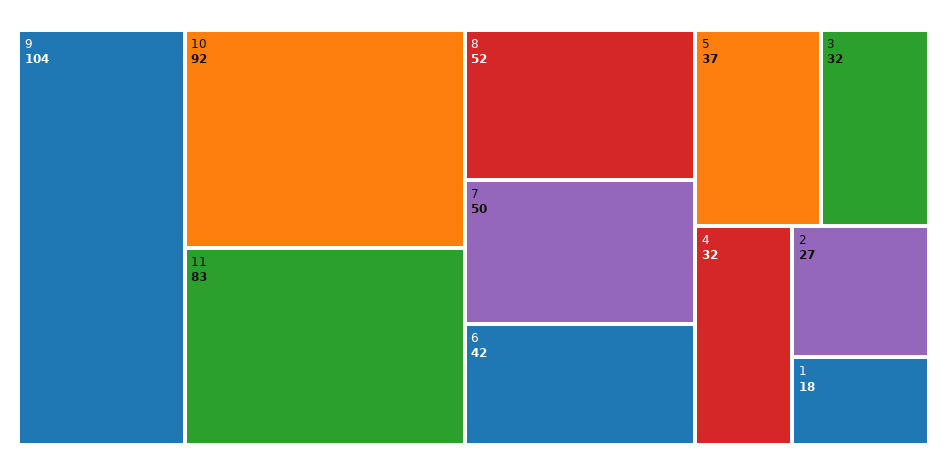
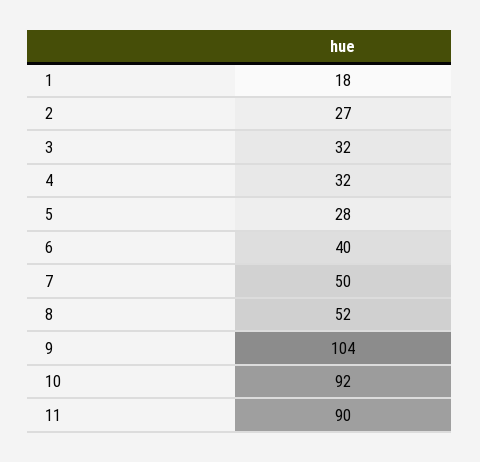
11: 83 -> 90
6: 42 -> 40
5: 37 -> 28

